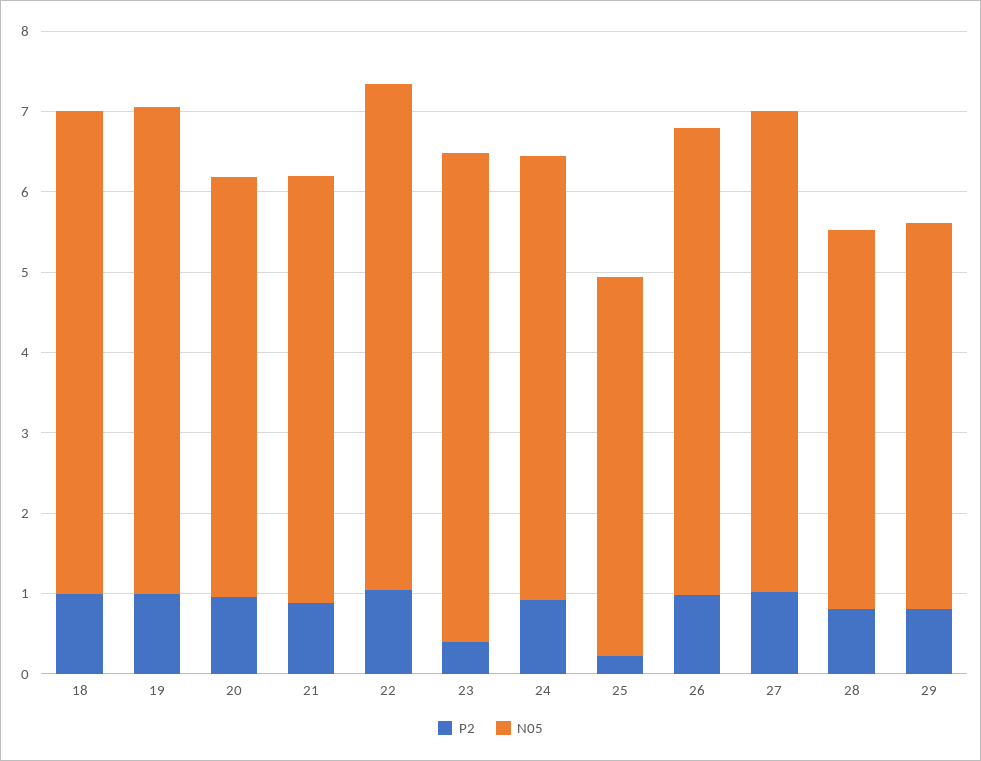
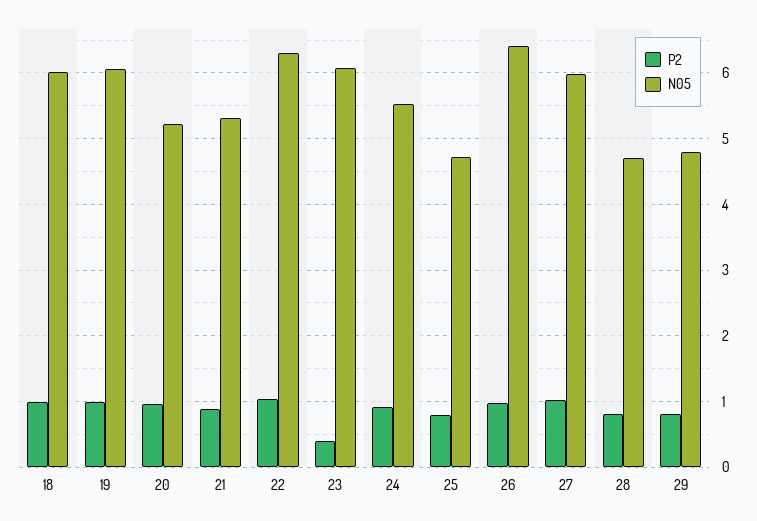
P2, 25: 0.2 -> 0.8
N05, 26: 5.8 -> 6.4

